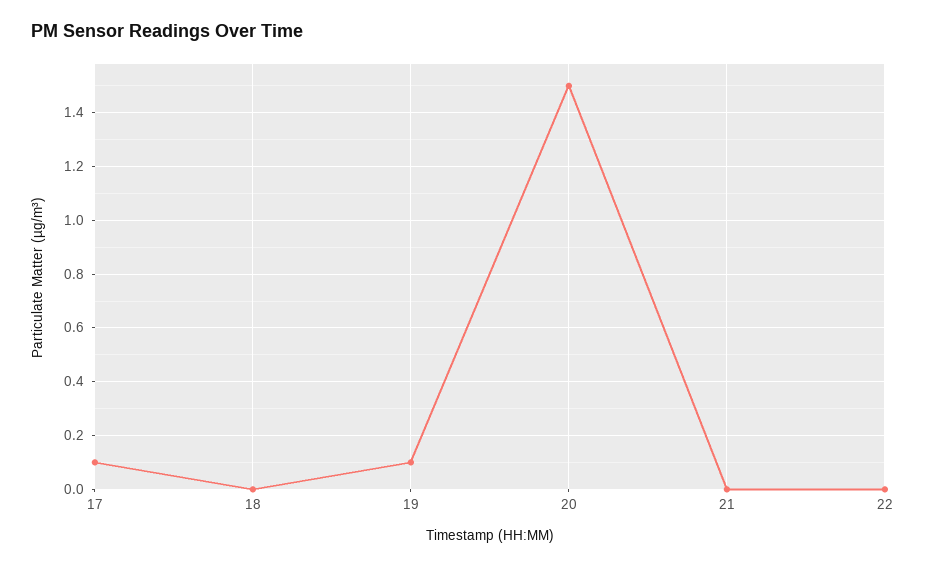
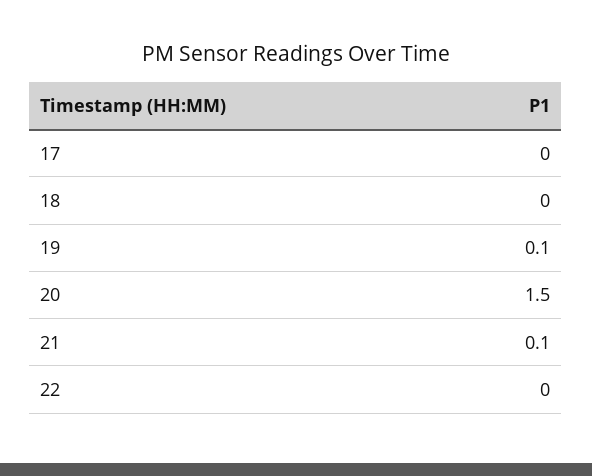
17: 0.1 -> 0
21: 0 -> 0.1

